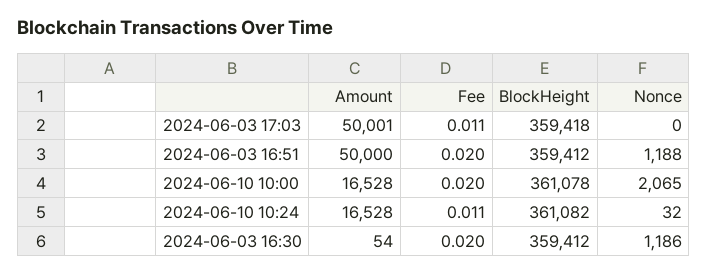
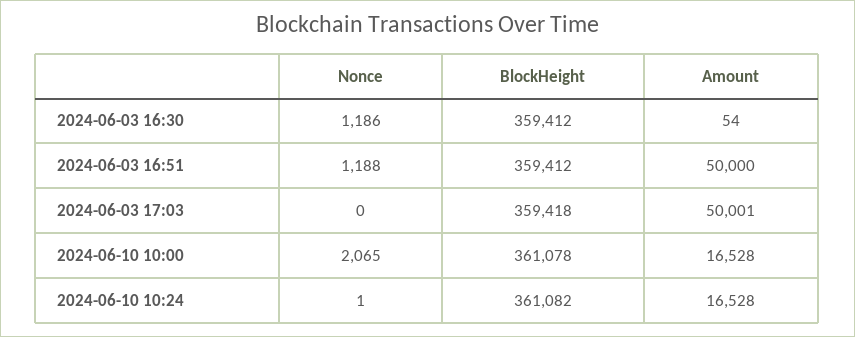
Fee, 2024-06-03 17:03: 0.011 -> none
Fee, 2024-06-03 16:51: 0.02 -> none
Fee, 2024-06-10 10:00: 0.02 -> none
Fee, 2024-06-10 10:24: 0.011 -> none
Nonce, 2024-06-10 10:24: 32 -> 1
Fee, 2024-06-03 16:30: 0.02 -> none

